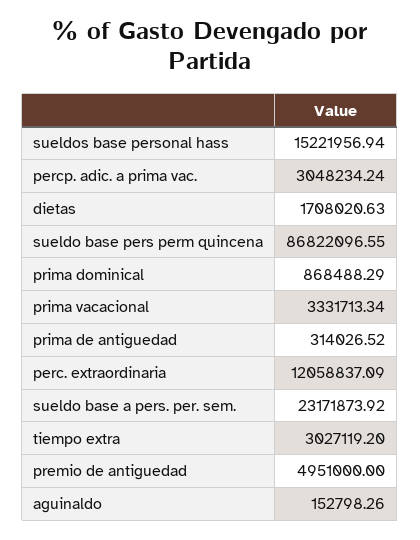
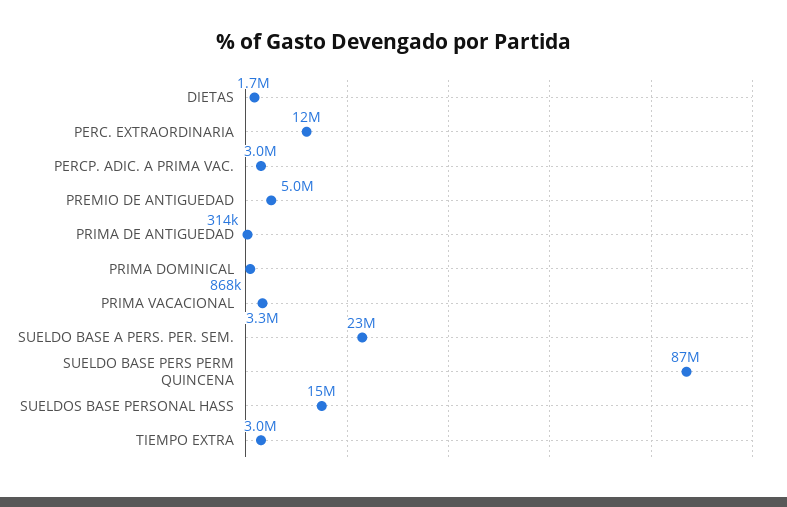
aguinaldo: 152798.26 -> none

